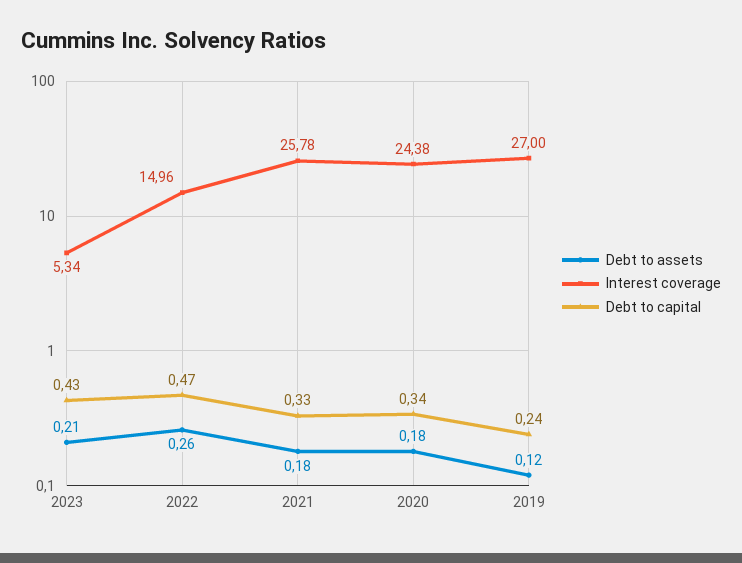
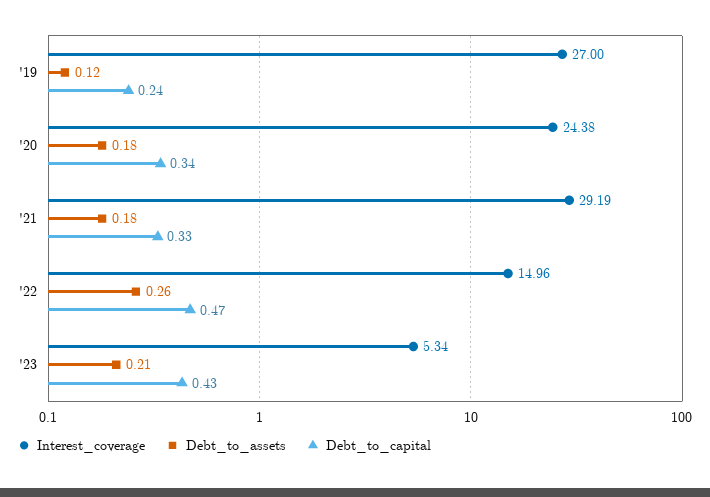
Interest coverage, 2021: 25.78 -> 29.19

